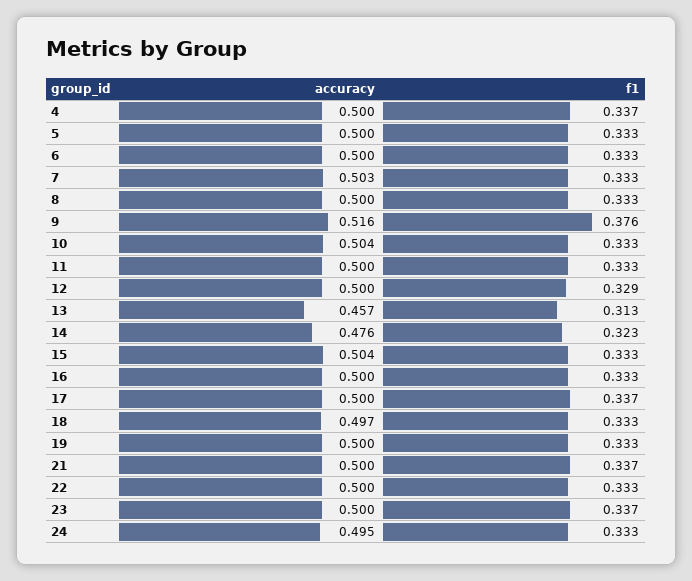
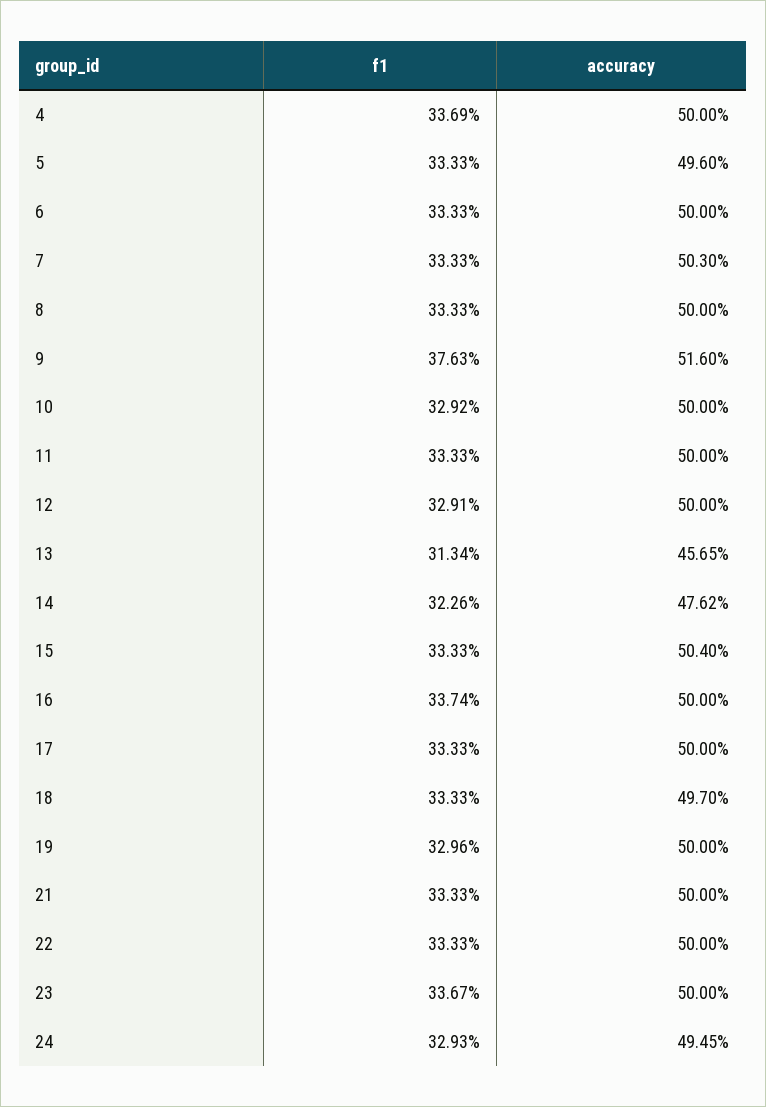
accuracy, 5: 0.5 -> 0.496
accuracy, 10: 0.504 -> 0.5
f1, 10: 0.333 -> 0.3292
f1, 16: 0.333 -> 0.3374
f1, 17: 0.337 -> 0.3333
f1, 19: 0.333 -> 0.3296
f1, 21: 0.337 -> 0.3333
f1, 24: 0.333 -> 0.3293

